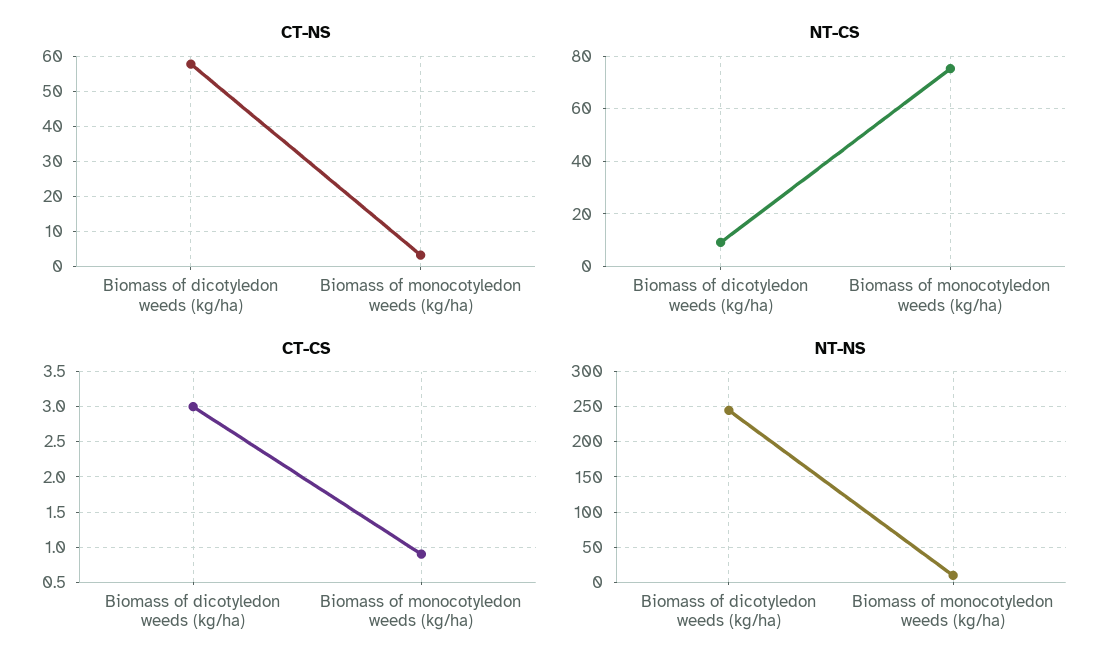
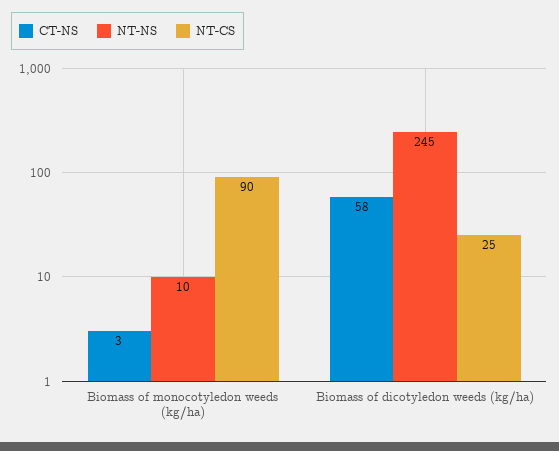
NT-CS, Biomass of dicotyledon weeds (kg/ha): 10 -> 25
NT-CS, Biomass of monocotyledon weeds (kg/ha): 75 -> 90
CT-CS, Biomass of dicotyledon weeds (kg/ha): 3 -> none
CT-CS, Biomass of monocotyledon weeds (kg/ha): 0.9 -> none

